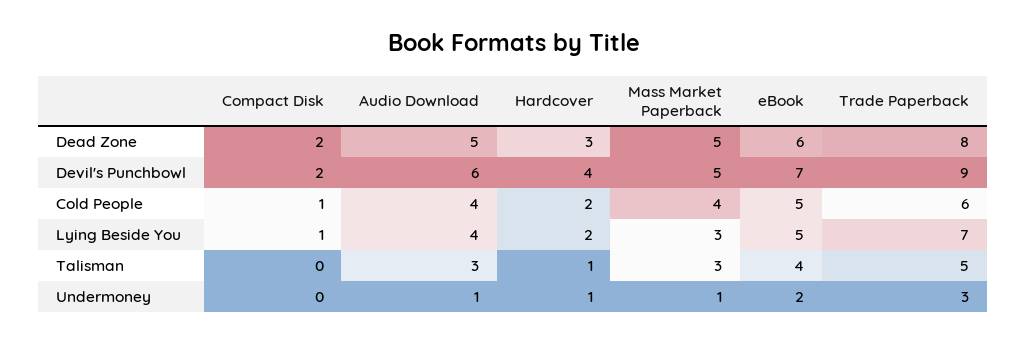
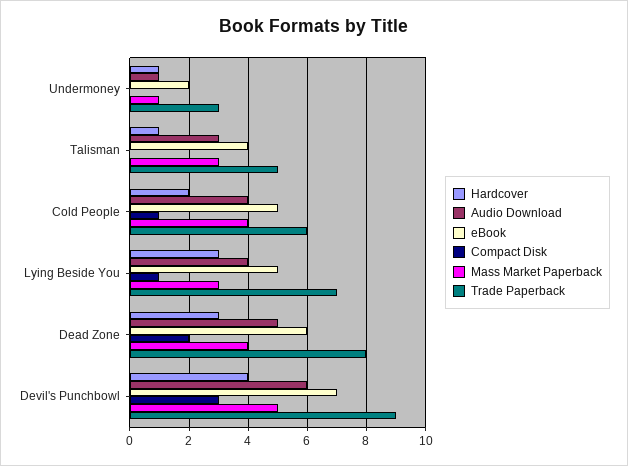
Mass Market Paperback, Dead Zone: 5 -> 4
Compact Disk, Devil's Punchbowl: 2 -> 3
Hardcover, Lying Beside You: 2 -> 3

